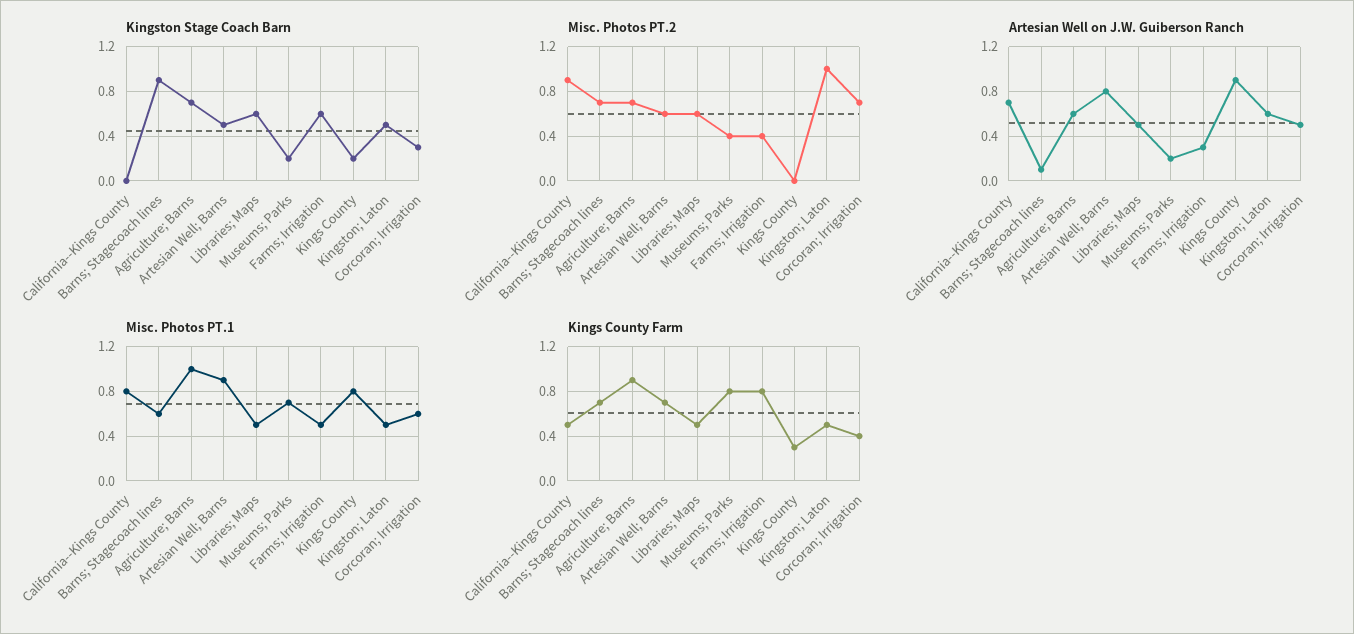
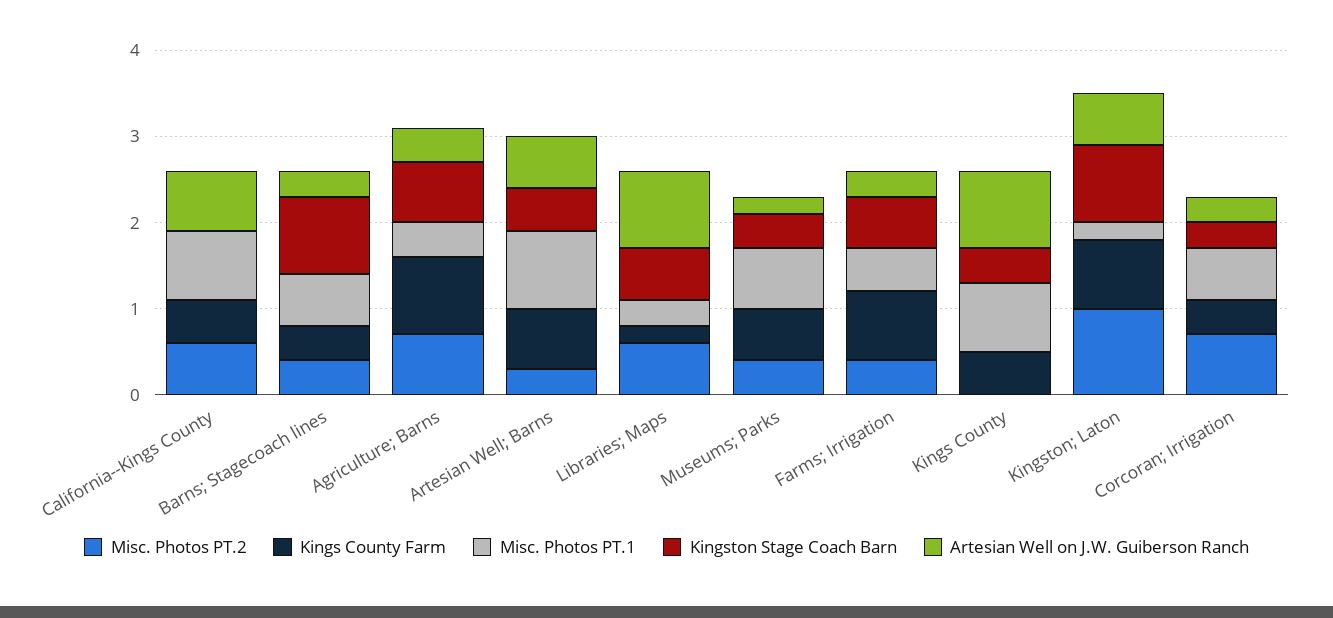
Kingston Stage Coach Barn, Museums; Parks: 0.2 -> 0.4
Kingston Stage Coach Barn, Kings County: 0.2 -> 0.4
Kingston Stage Coach Barn, Kingston; Laton: 0.5 -> 0.9
Misc. Photos PT.2, California--Kings County: 0.9 -> 0.6
Misc. Photos PT.2, Barns; Stagecoach lines: 0.7 -> 0.4
Misc. Photos PT.2, Artesian Well; Barns: 0.6 -> 0.3
Artesian Well on J.W. Guiberson Ranch, Barns; Stagecoach lines: 0.1 -> 0.3
Artesian Well on J.W. Guiberson Ranch, Agriculture; Barns: 0.6 -> 0.4
Artesian Well on J.W. Guiberson Ranch, Artesian Well; Barns: 0.8 -> 0.6
Artesian Well on J.W. Guiberson Ranch, Libraries; Maps: 0.5 -> 0.9
Artesian Well on J.W. Guiberson Ranch, Corcoran; Irrigation: 0.5 -> 0.3
Misc. Photos PT.1, Agriculture; Barns: 1 -> 0.4
Misc. Photos PT.1, Libraries; Maps: 0.5 -> 0.3
Misc. Photos PT.1, Kingston; Laton: 0.5 -> 0.2
Kings County Farm, Barns; Stagecoach lines: 0.7 -> 0.4
Kings County Farm, Libraries; Maps: 0.5 -> 0.2
Kings County Farm, Museums; Parks: 0.8 -> 0.6
Kings County Farm, Kings County: 0.3 -> 0.5
Kings County Farm, Kingston; Laton: 0.5 -> 0.8

